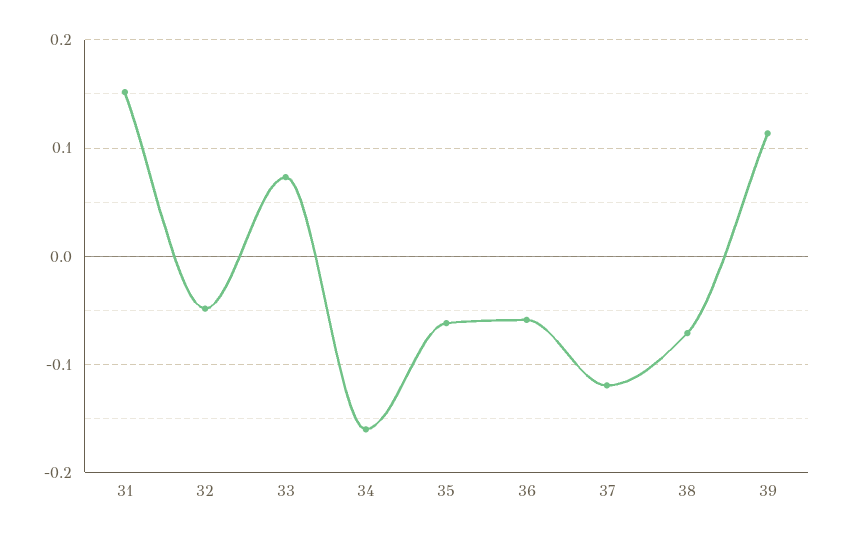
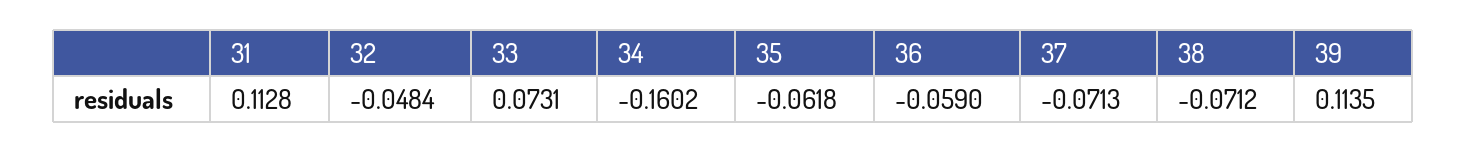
31: 0.15 -> 0.1128
37: -0.12 -> -0.0713

